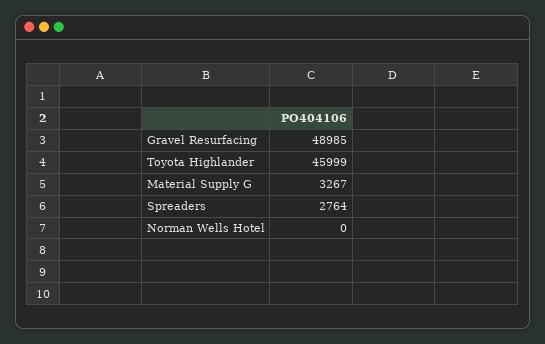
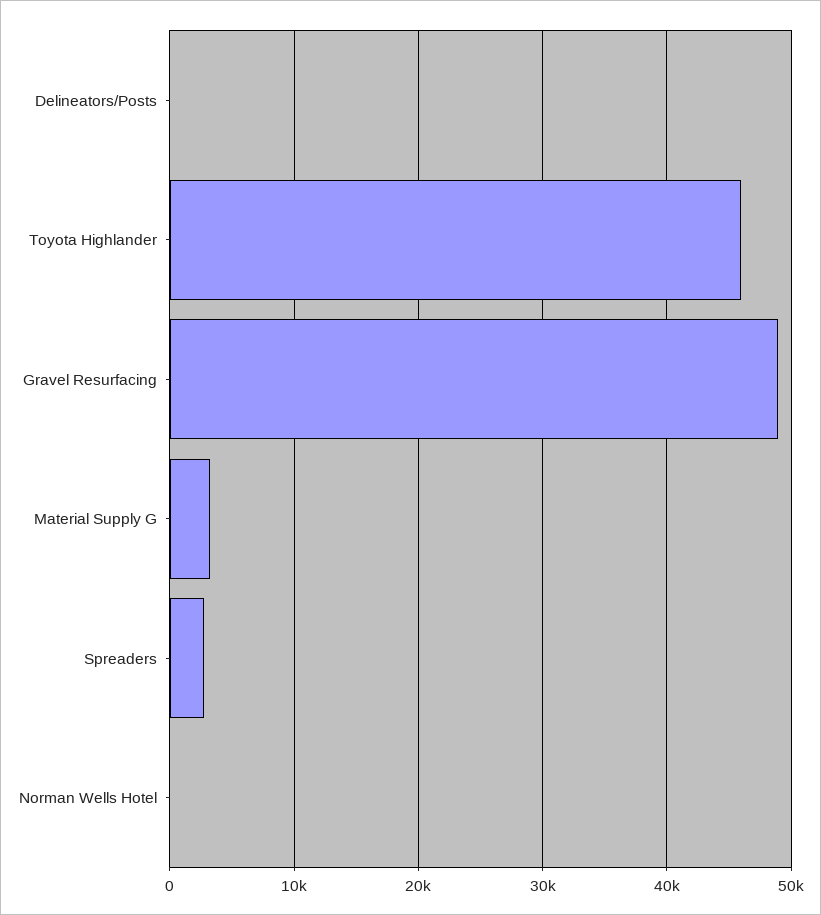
Delineators/Posts: none -> 0

